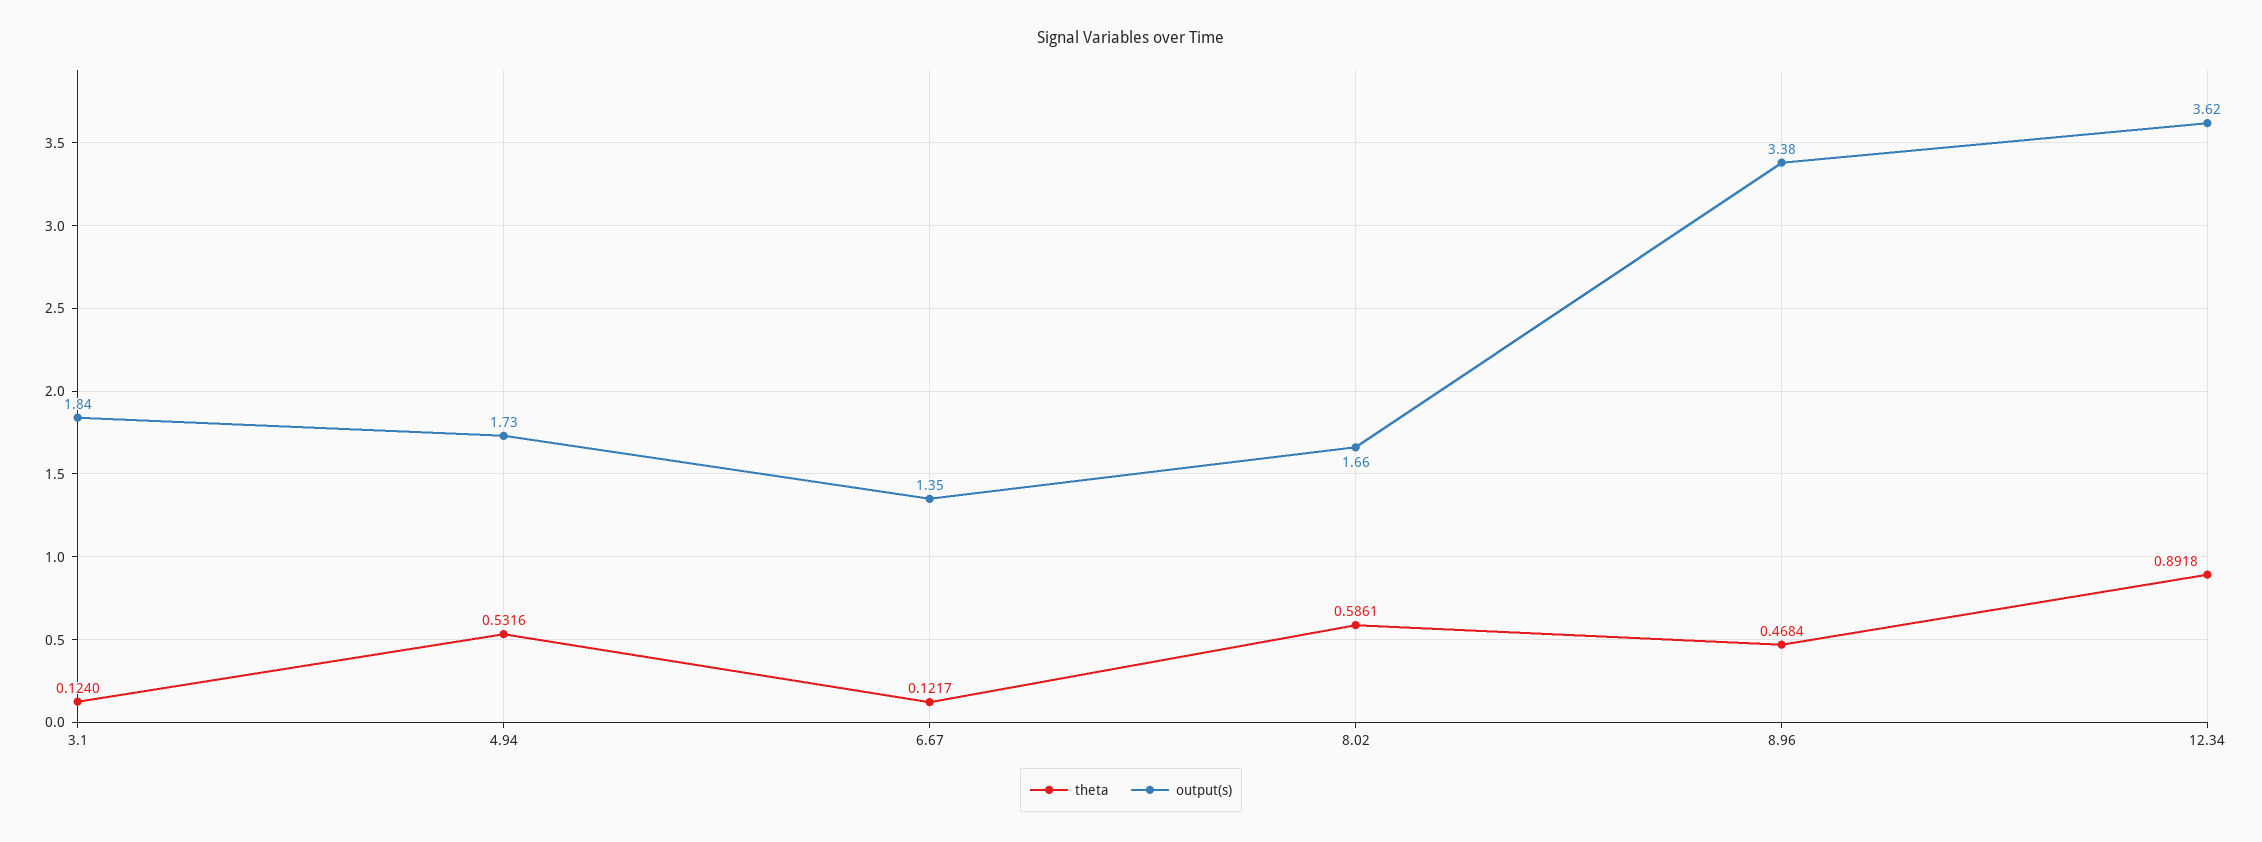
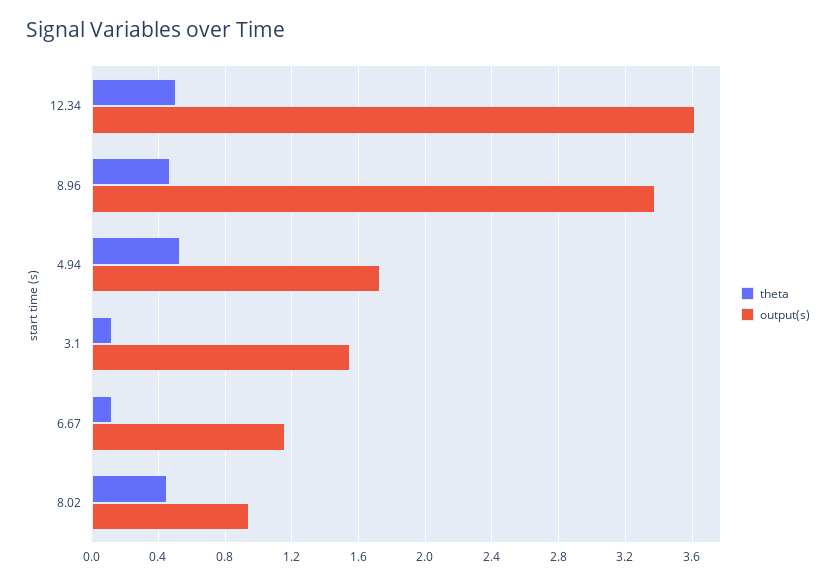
output(s), 3.1: 1.84 -> 1.55
output(s), 6.67: 1.35 -> 1.15
theta, 8.02: 0.5861 -> 0.45
output(s), 8.02: 1.66 -> 0.95
theta, 12.34: 0.8918 -> 0.5

